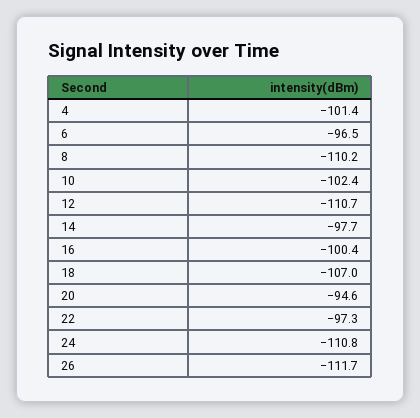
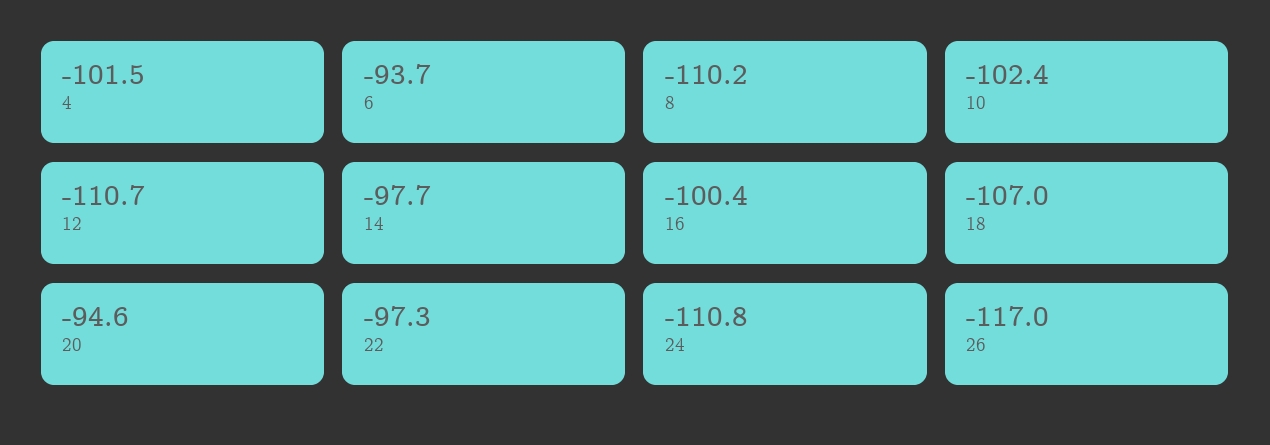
4: -101.4 -> -101.5
6: -96.5 -> -93.7
26: -111.7 -> -117

